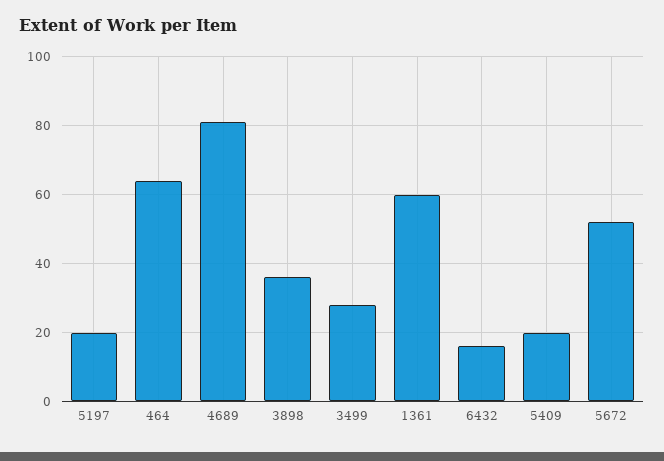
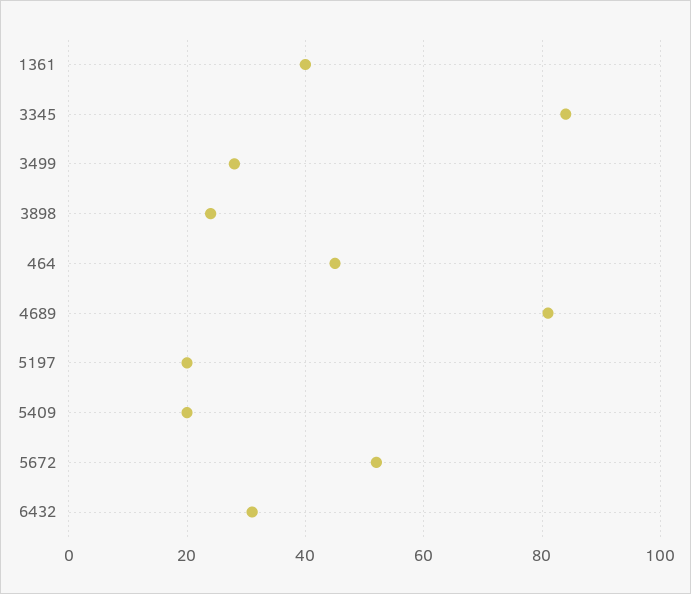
464: 65 -> 45
3898: 35 -> 25
1361: 60 -> 40
6432: 15 -> 30
3345: none -> 85

